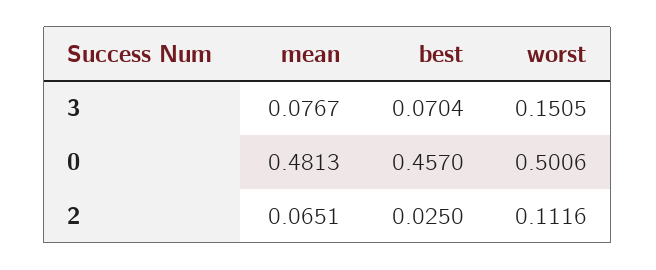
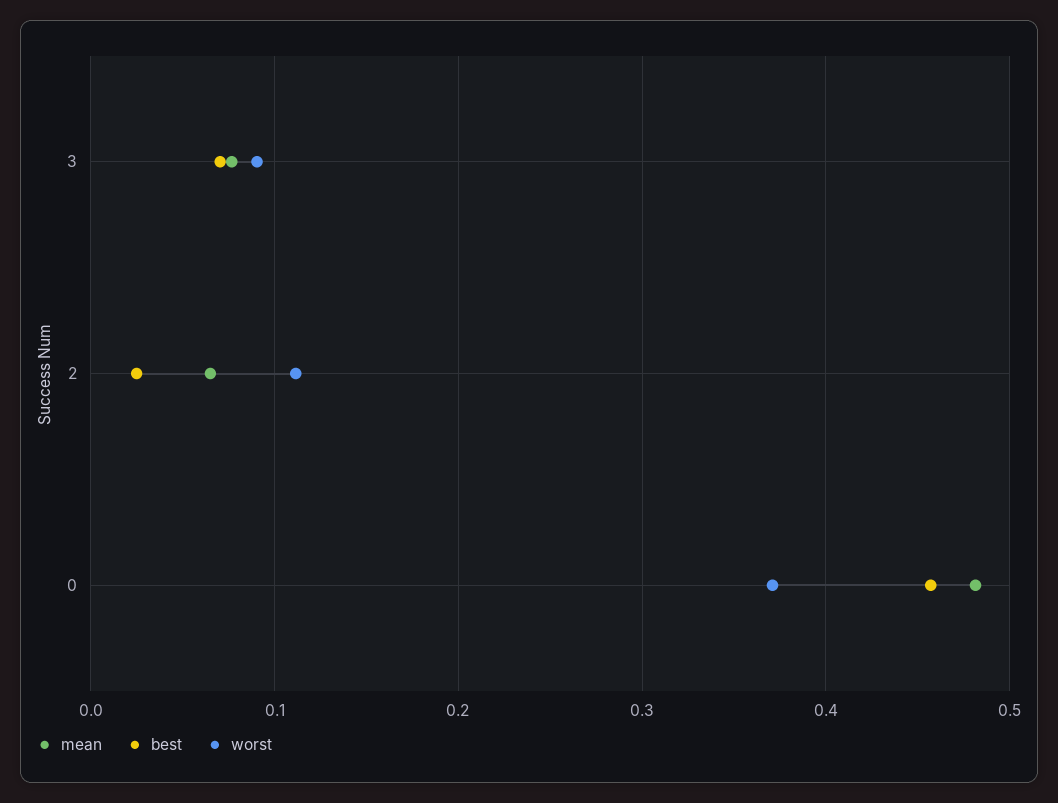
worst, 3: 0.1505 -> 0.09
worst, 0: 0.5006 -> 0.37

